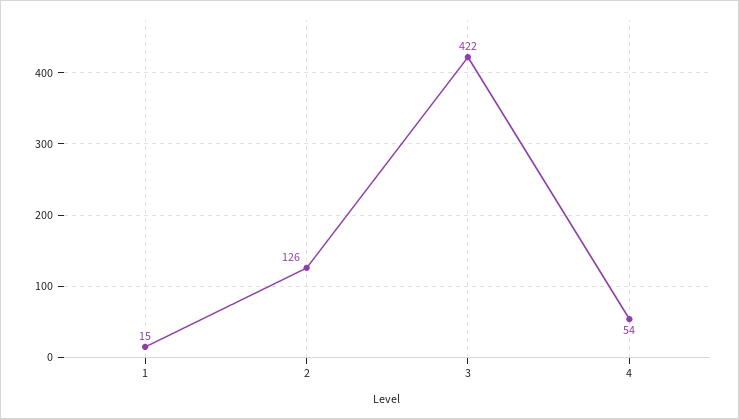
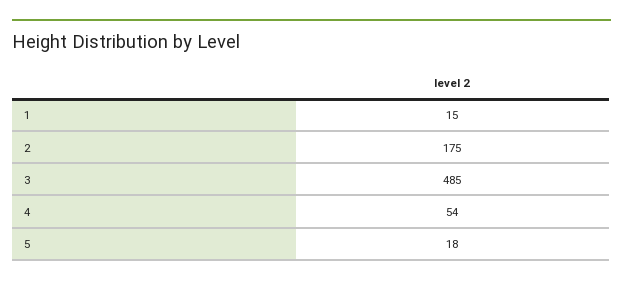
2: 126 -> 175
3: 422 -> 485
5: none -> 18

